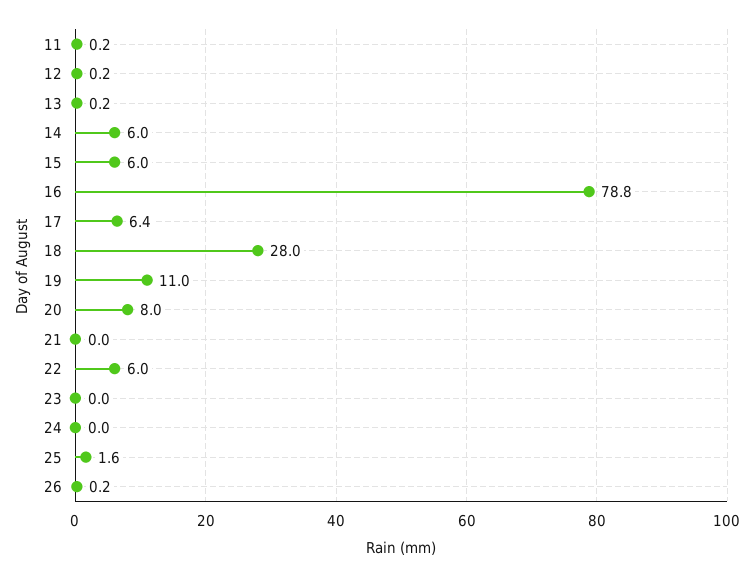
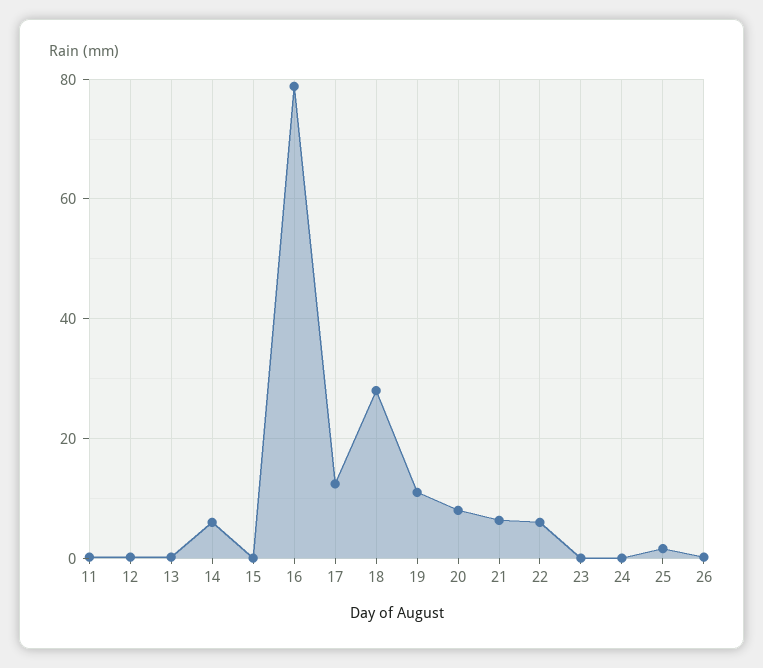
15: 6 -> 0
17: 6.4 -> 12
21: 0 -> 6

